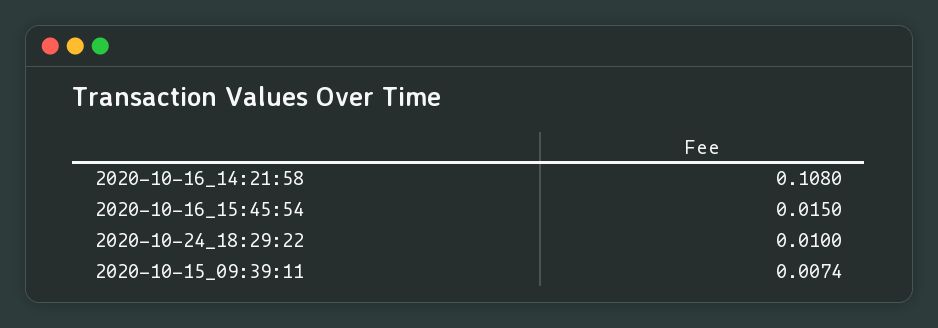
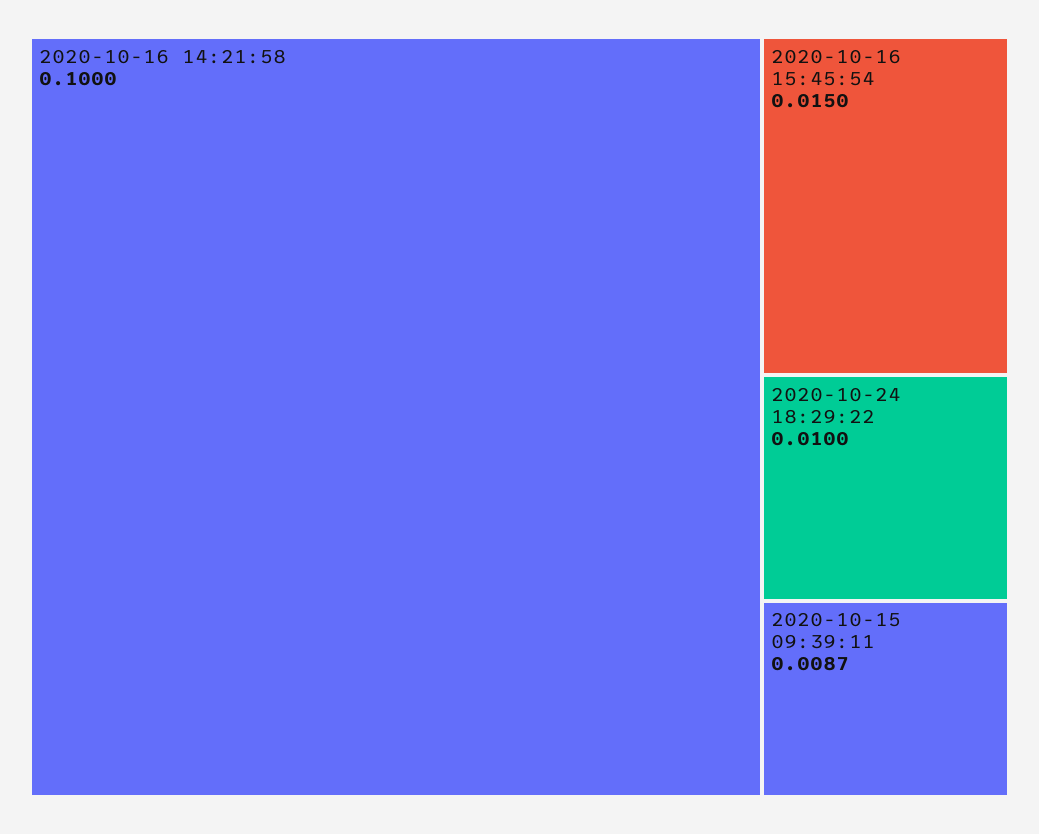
2020-10-16_14:21:58: 0.108 -> 0.1
2020-10-15_09:39:11: 0.0074 -> 0.0087

